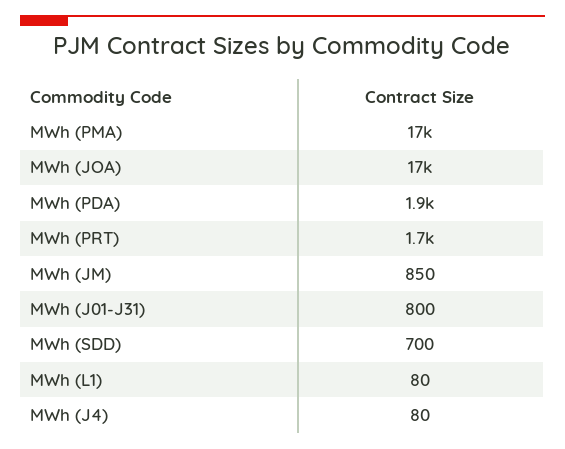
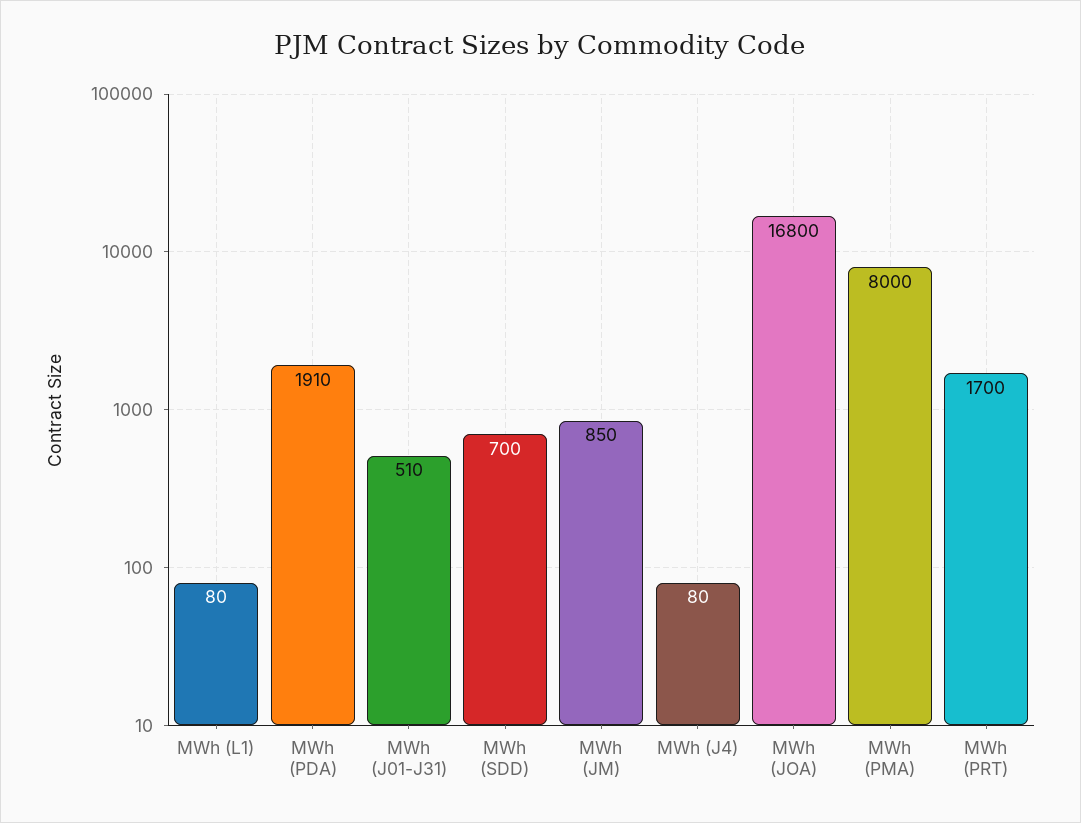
MWh (PMA): 17000 -> 8000
MWh (J01-J31): 800 -> 510

